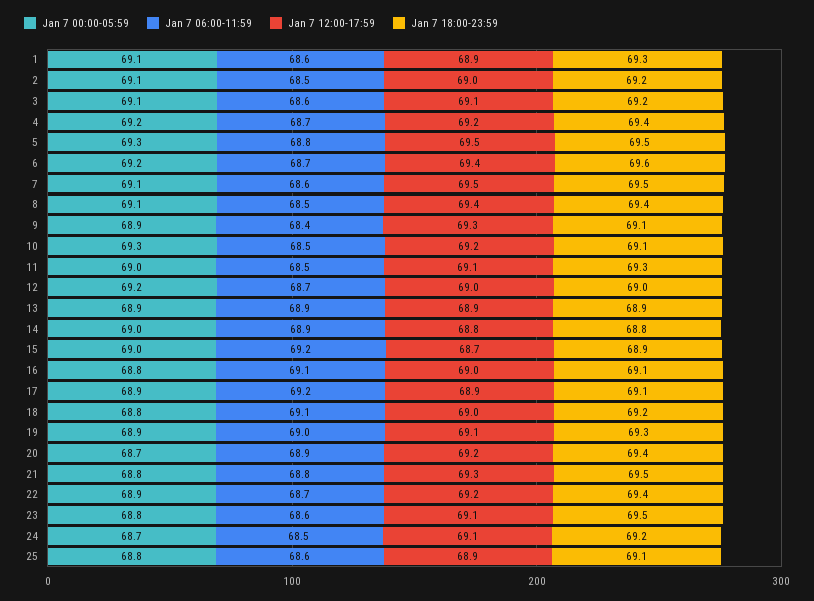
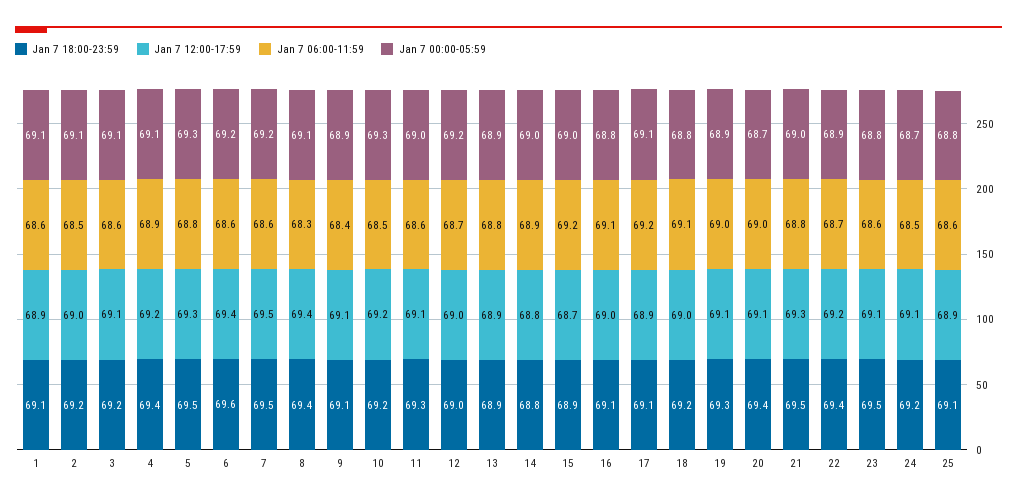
Jan 7 18:00-23:59, 1: 69.3 -> 69.1
Jan 7 00:00-05:59, 4: 69.2 -> 69.1
Jan 7 06:00-11:59, 4: 68.7 -> 68.9
Jan 7 12:00-17:59, 5: 69.5 -> 69.3
Jan 7 06:00-11:59, 6: 68.7 -> 68.6
Jan 7 00:00-05:59, 7: 69.1 -> 69.2
Jan 7 06:00-11:59, 8: 68.5 -> 68.3
Jan 7 12:00-17:59, 9: 69.3 -> 69.1
Jan 7 18:00-23:59, 10: 69.1 -> 69.2
Jan 7 06:00-11:59, 11: 68.5 -> 68.6
Jan 7 06:00-11:59, 13: 68.9 -> 68.8
Jan 7 00:00-05:59, 17: 68.9 -> 69.1
Jan 7 06:00-11:59, 20: 68.9 -> 69
Jan 7 12:00-17:59, 20: 69.2 -> 69.1
Jan 7 00:00-05:59, 21: 68.8 -> 69

